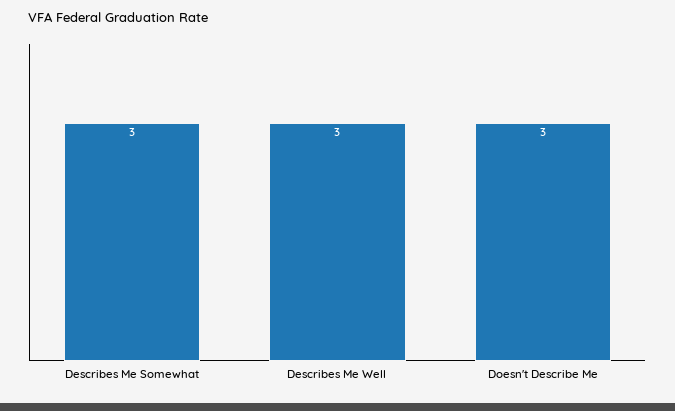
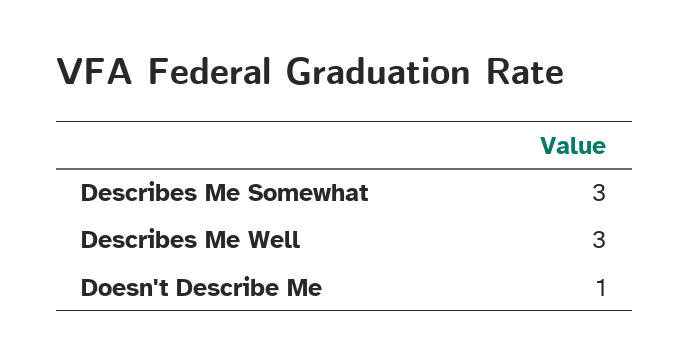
Doesn't Describe Me: 3 -> 1

